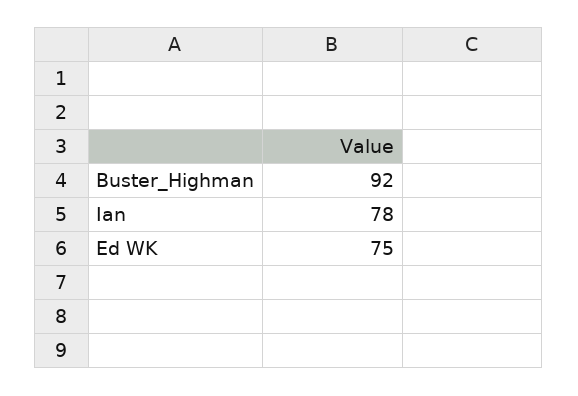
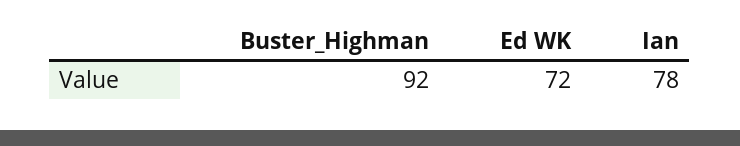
Ed WK: 75 -> 72

